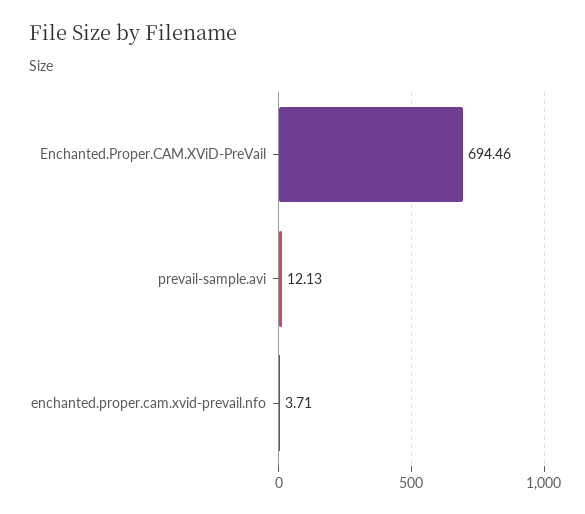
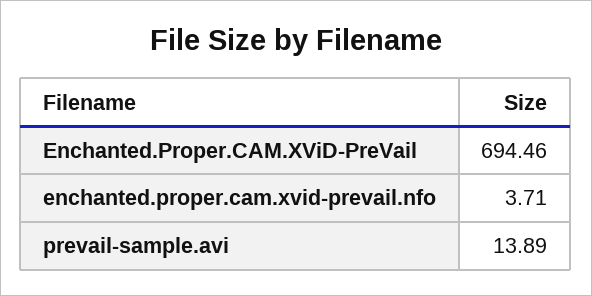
prevail-sample.avi: 12.13 -> 13.89

